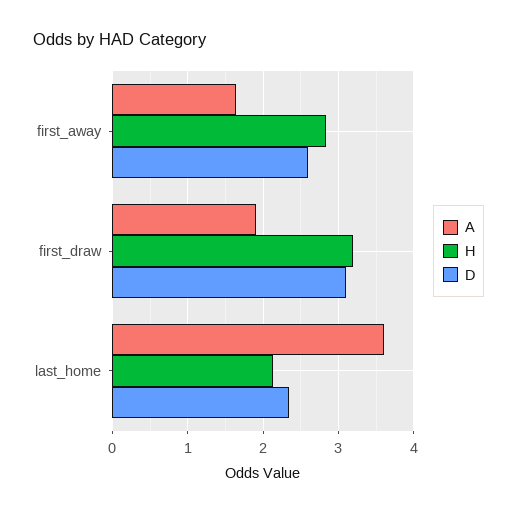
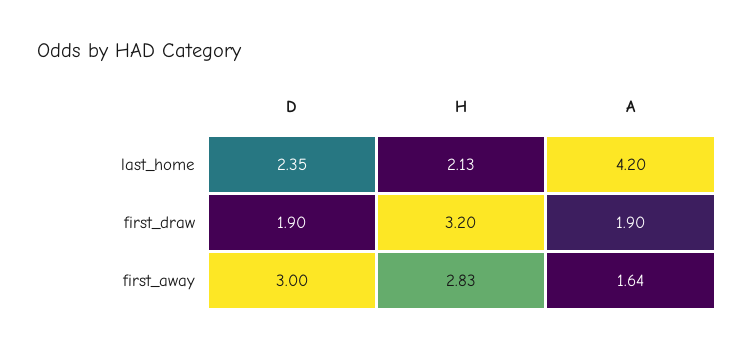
D, first_away: 2.6 -> 3
D, first_draw: 3.1 -> 1.9
A, last_home: 3.6 -> 4.2

